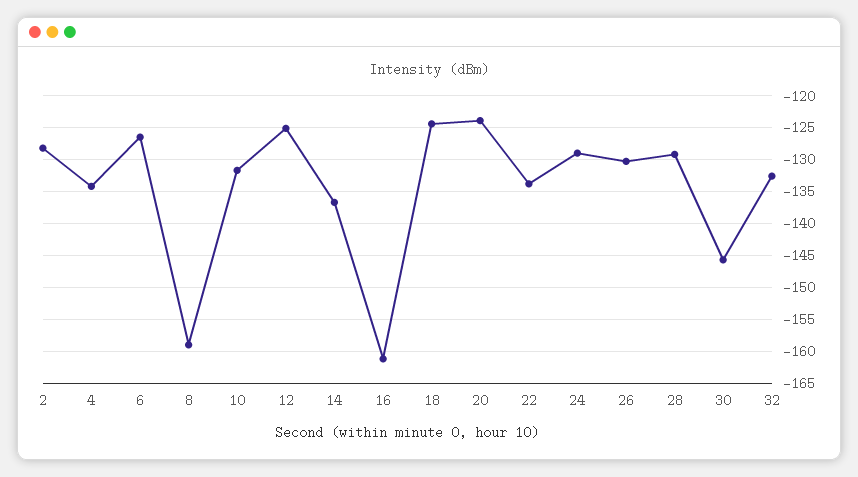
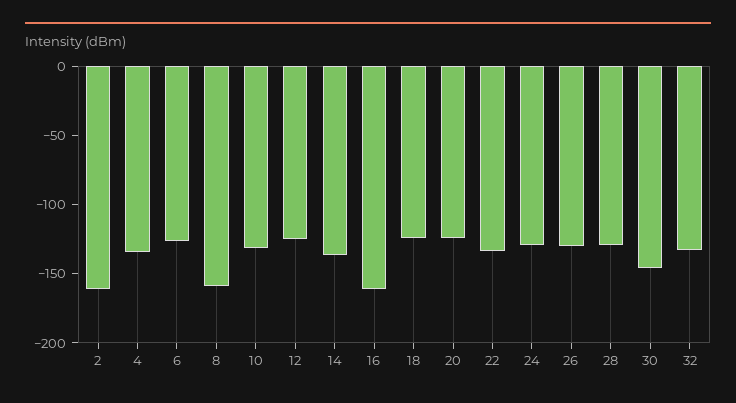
2: -128 -> -160

